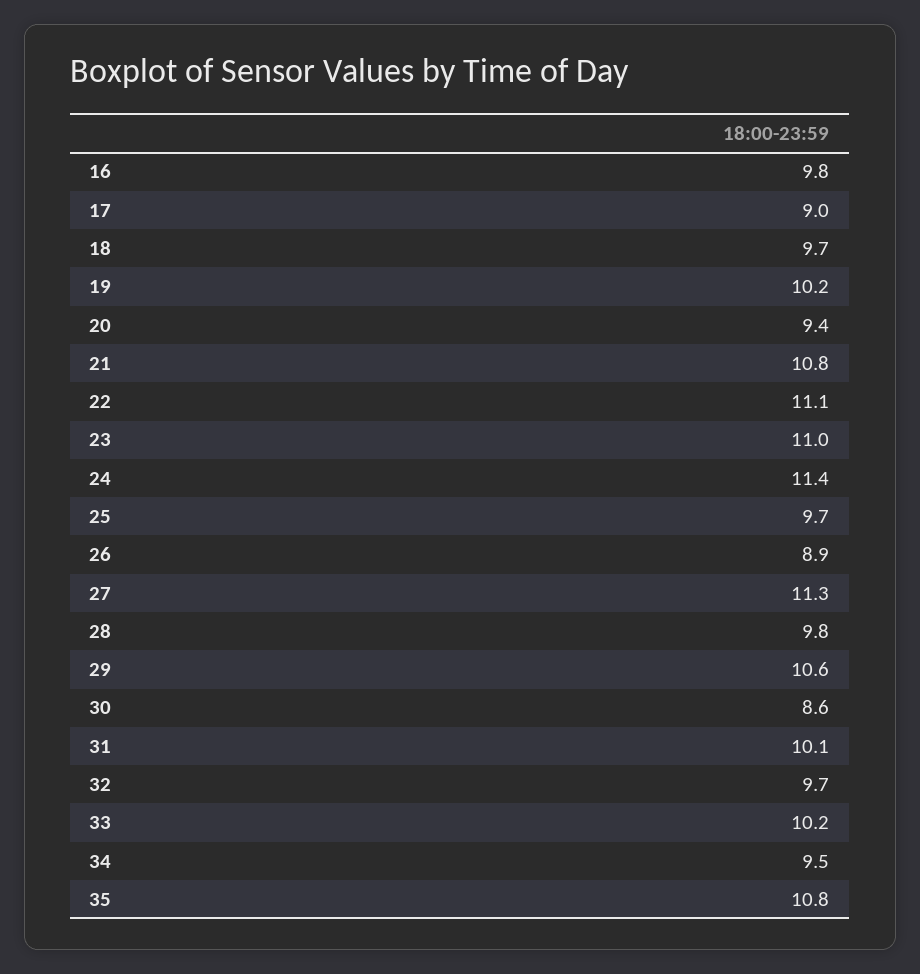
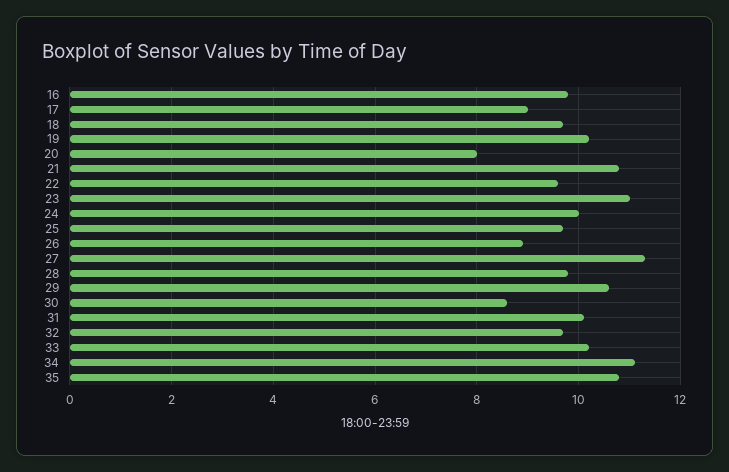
20: 9.4 -> 8
22: 11.1 -> 9.5
24: 11.4 -> 10
34: 9.5 -> 11

